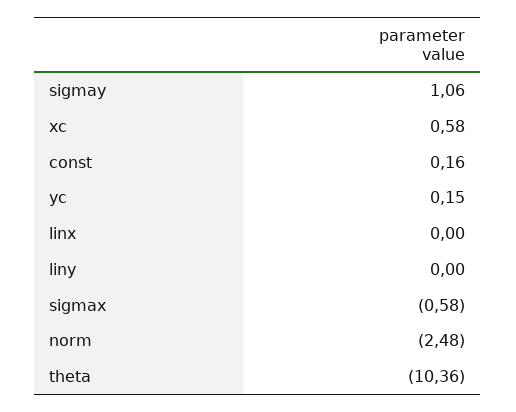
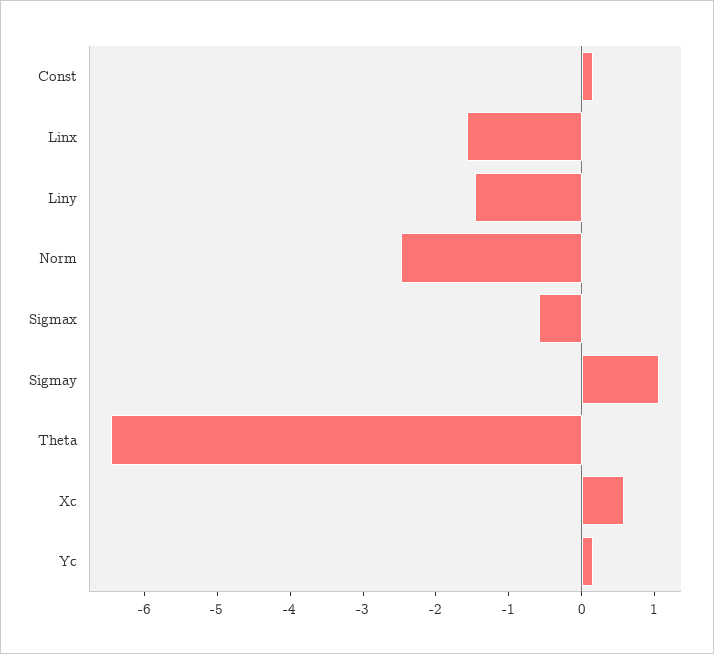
linx: 0 -> -1.6
liny: 0 -> -1.4
theta: -10.36 -> -6.4

